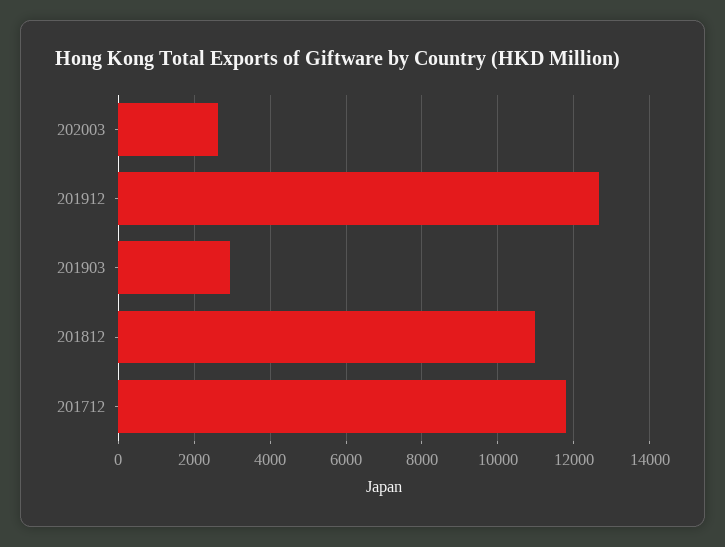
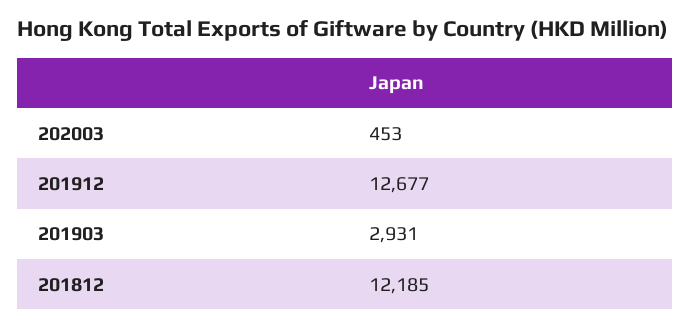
202003: 2600 -> 453
201812: 11000 -> 12185
201712: 11800 -> none

